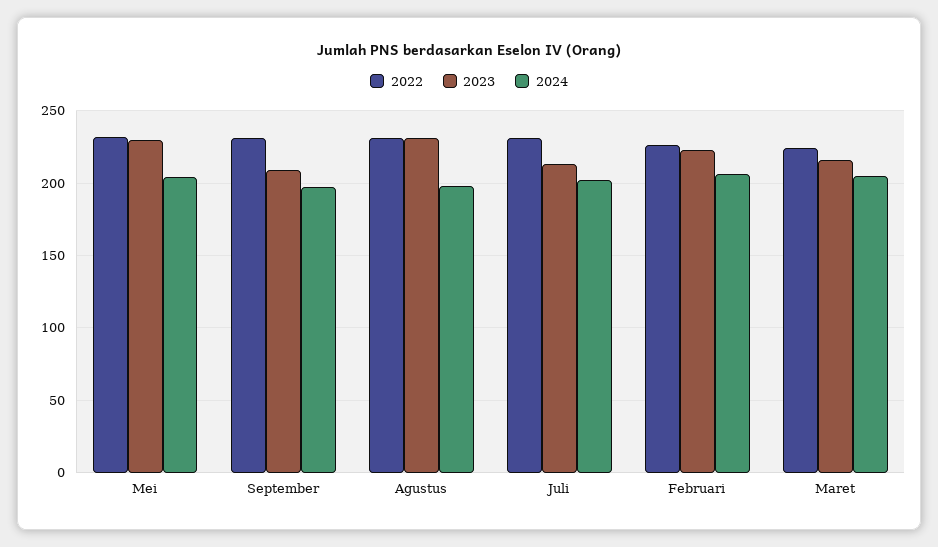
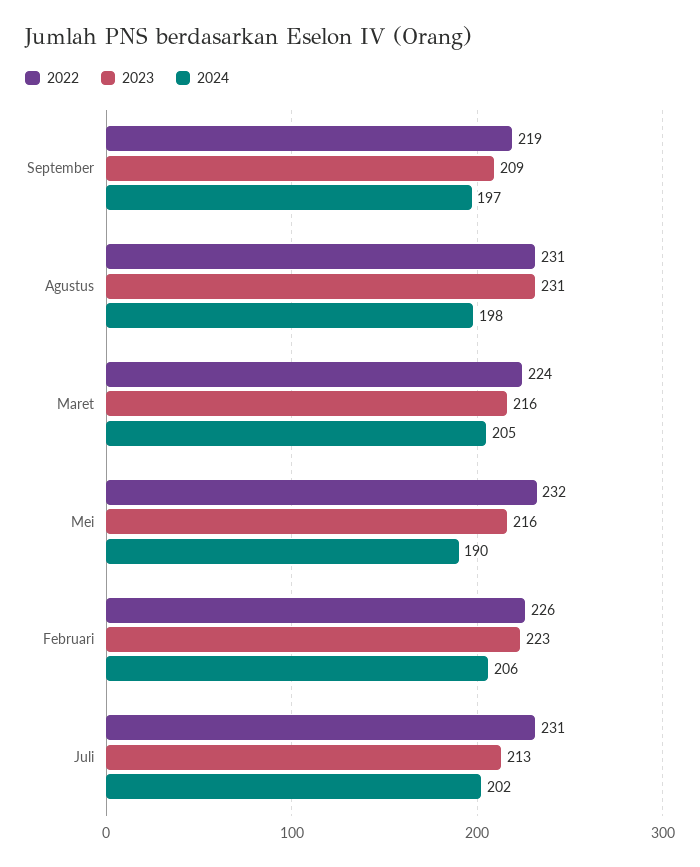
2023, Mei: 230 -> 216
2024, Mei: 205 -> 190
2022, September: 230 -> 219

